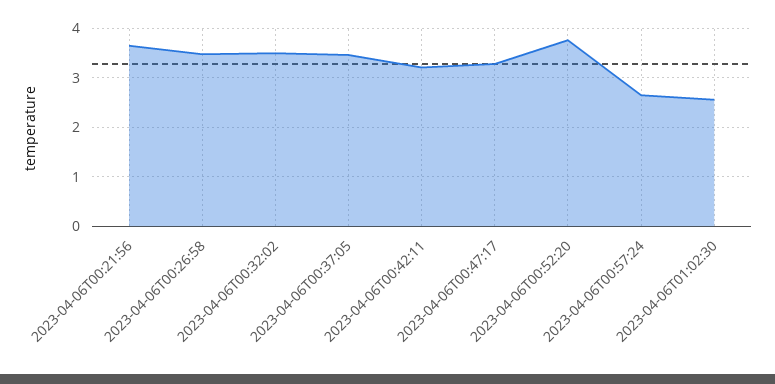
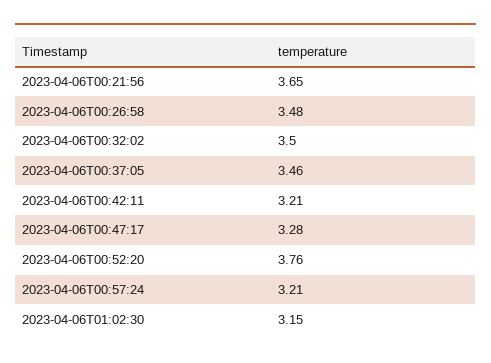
2023-04-06T00:57:24: 2.6 -> 3.21
2023-04-06T01:02:30: 2.6 -> 3.15

